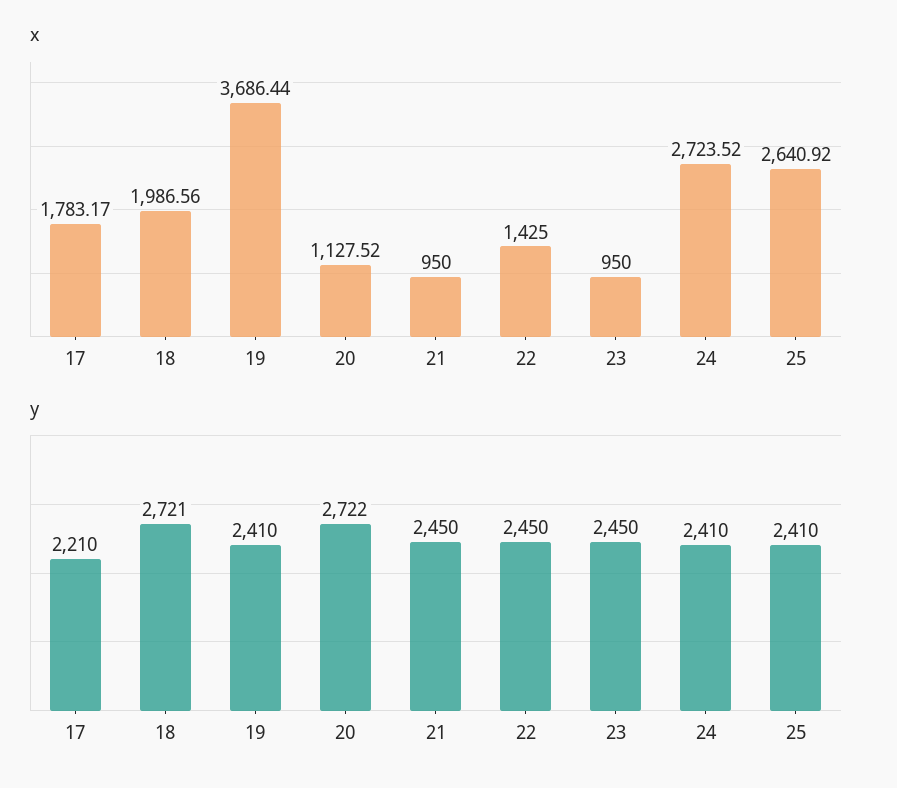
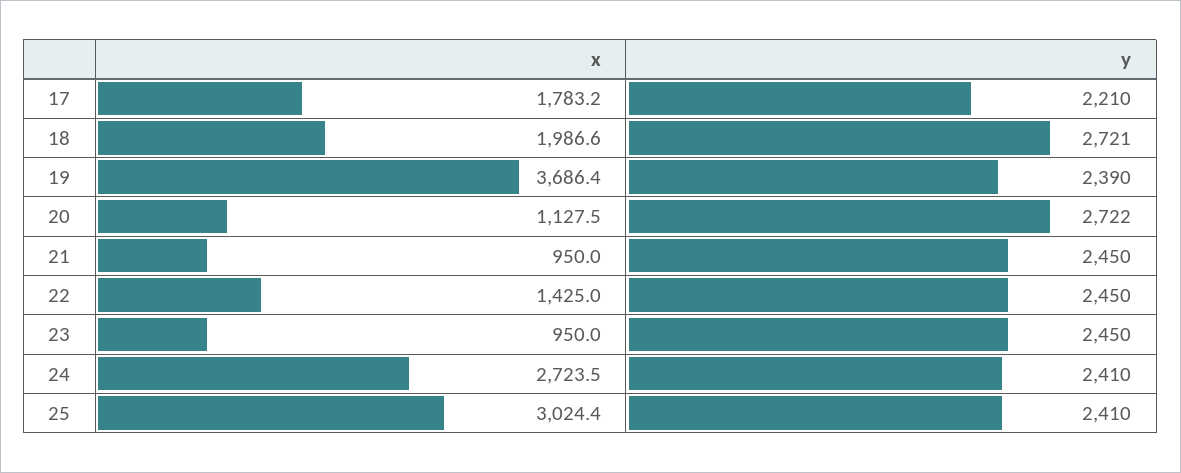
x, 25: 2640.92 -> 3024.4
y, 19: 2410 -> 2390

